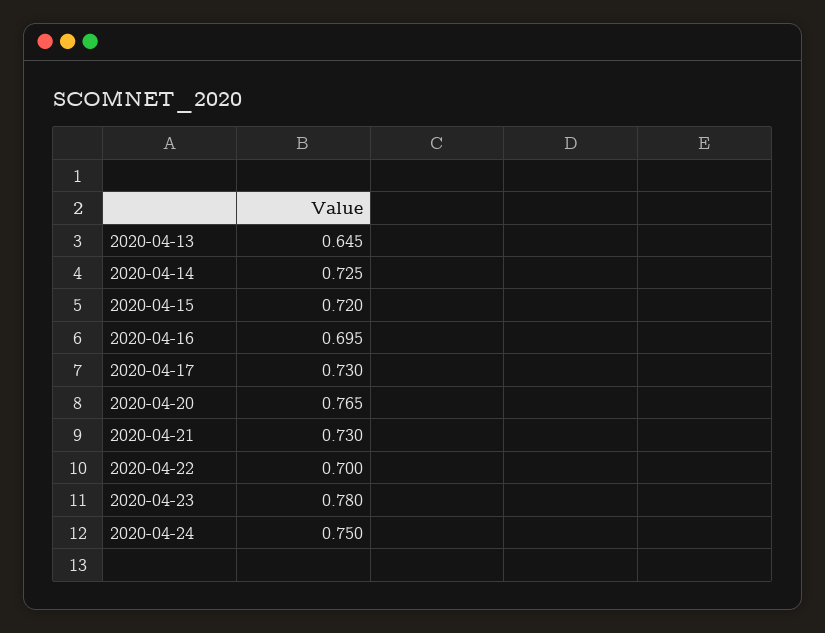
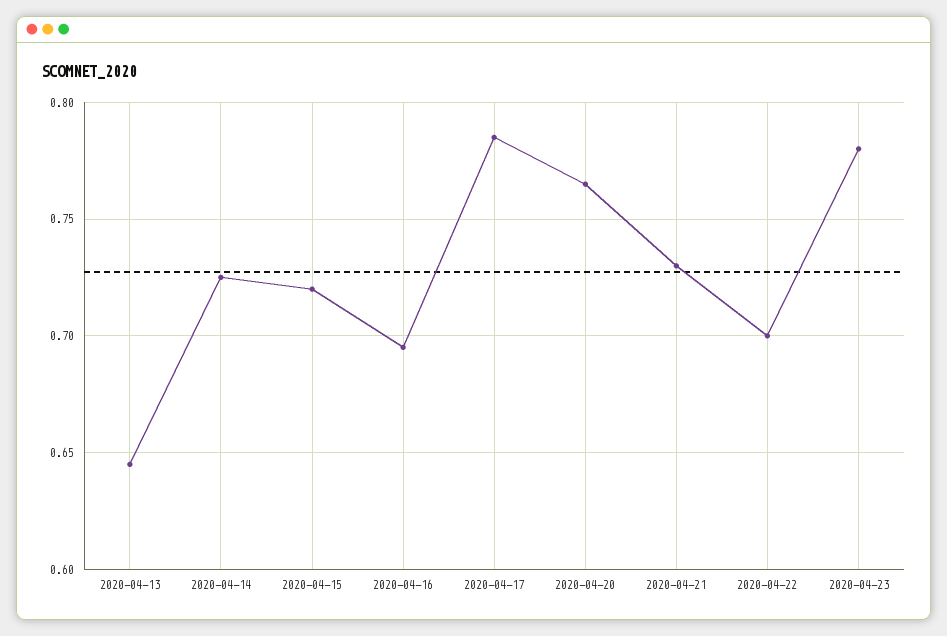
2020-04-17: 0.73 -> 0.785
2020-04-24: 0.75 -> none

